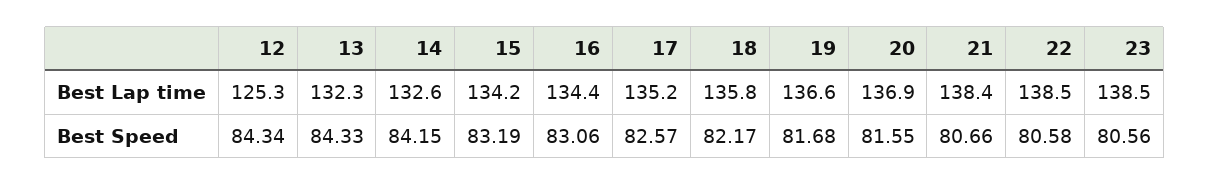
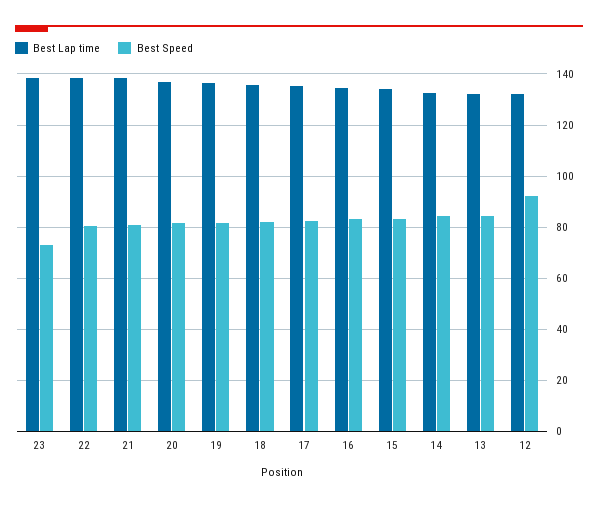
Best Lap time, 12: 125.3 -> 132.5
Best Speed, 12: 84.34 -> 92.5
Best Speed, 23: 80.56 -> 72.5

